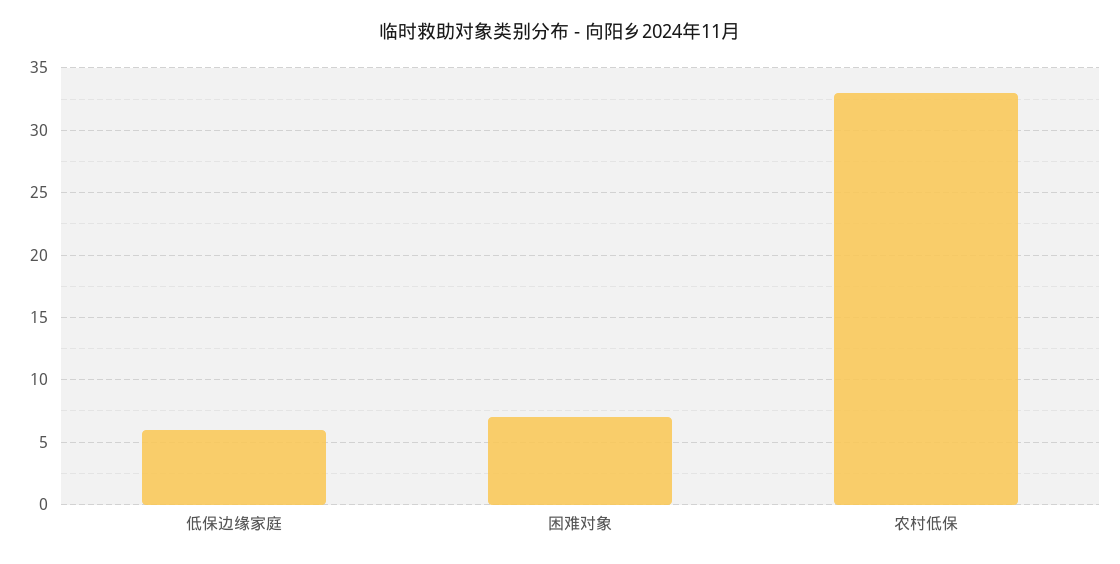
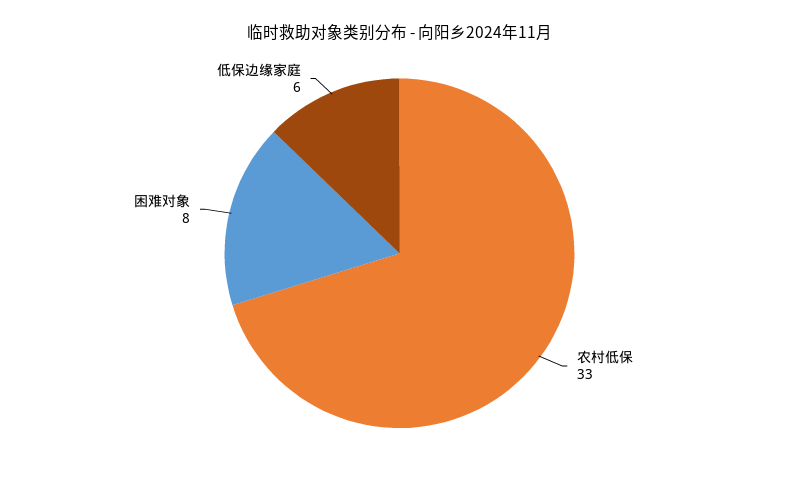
困难对象: 7 -> 8

